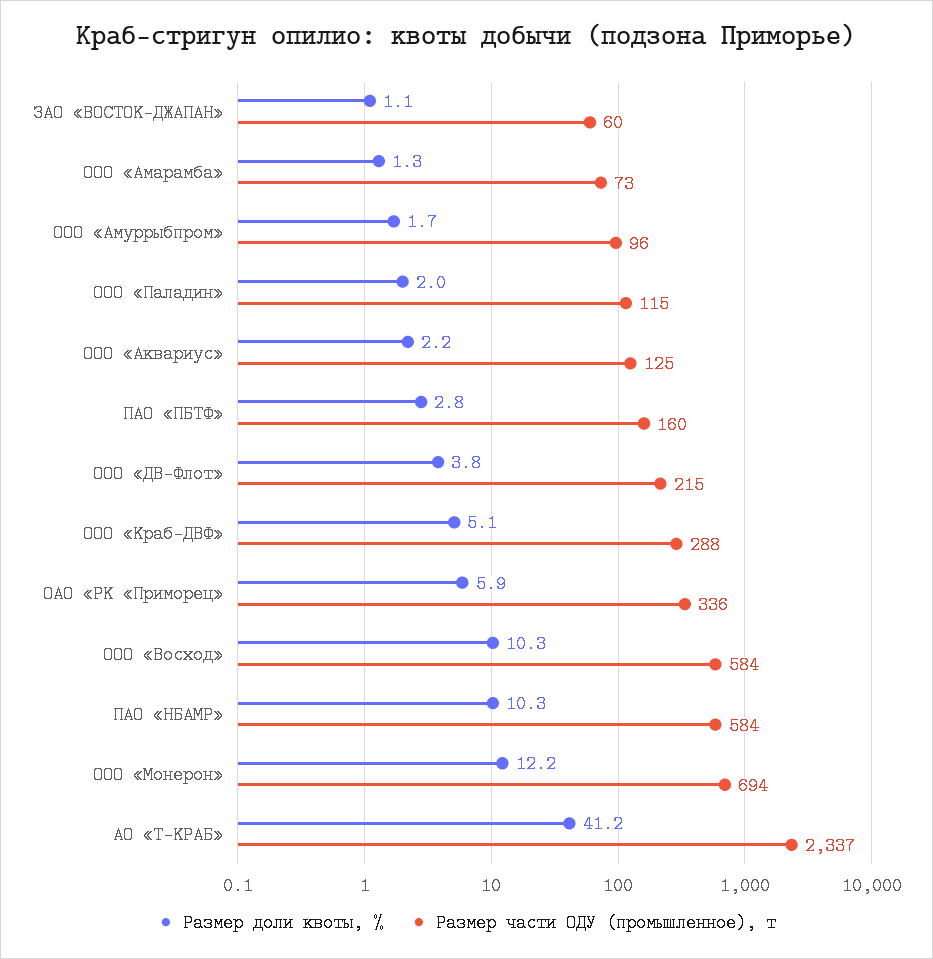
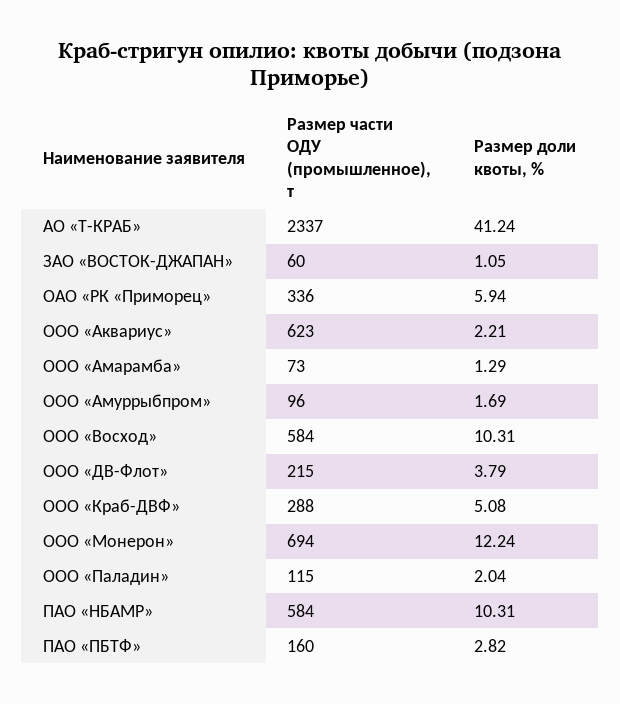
Размер части ОДУ (промышленное), т, ООО «Аквариус»: 125 -> 623

